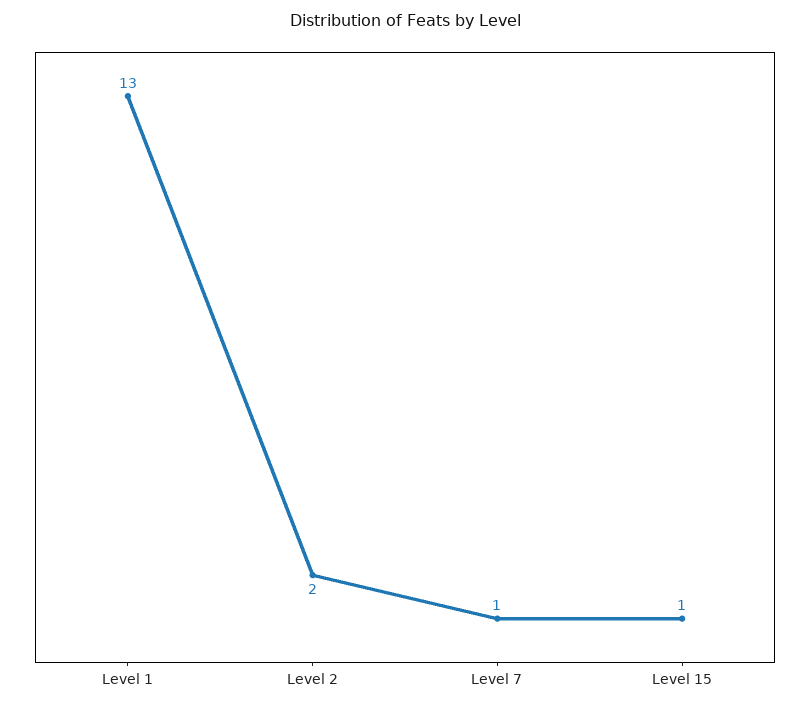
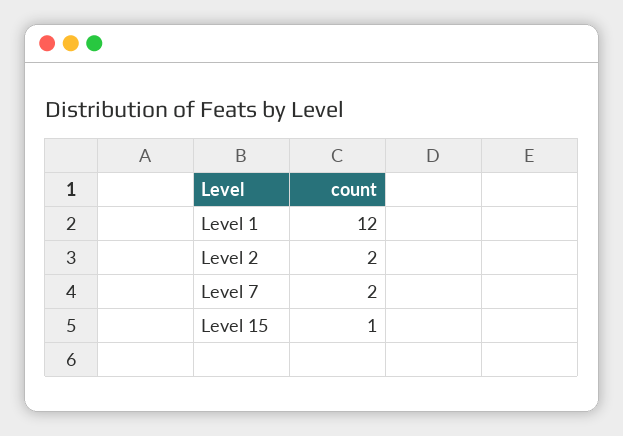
Level 1: 13 -> 12
Level 7: 1 -> 2

